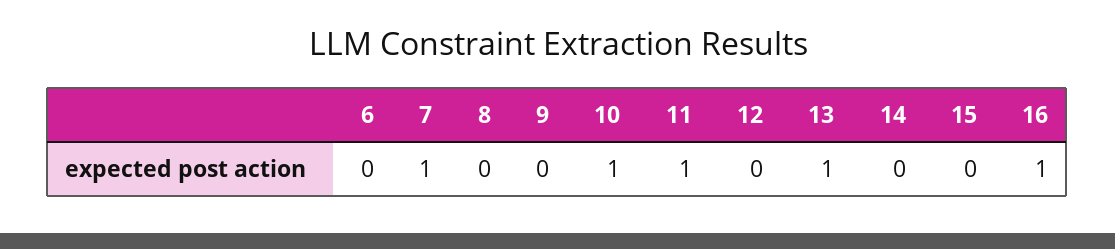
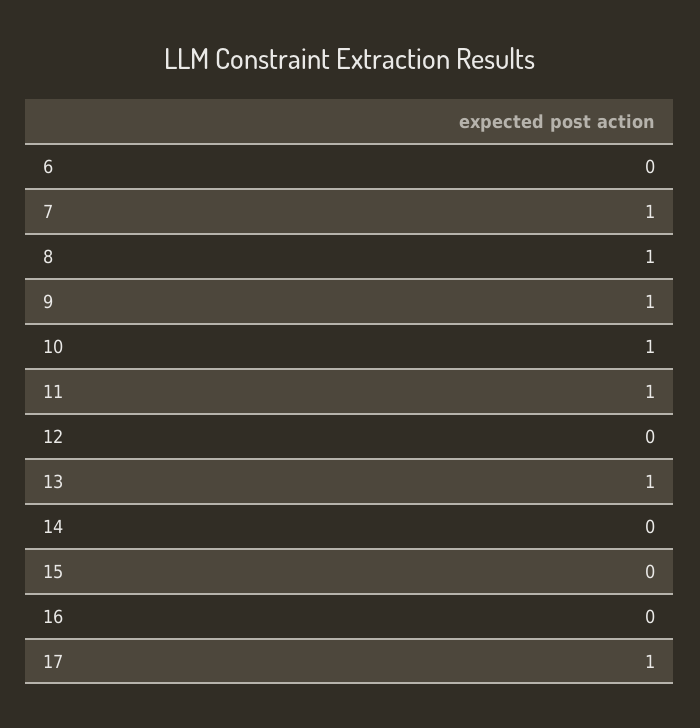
8: 0 -> 1
9: 0 -> 1
16: 1 -> 0
17: none -> 1

